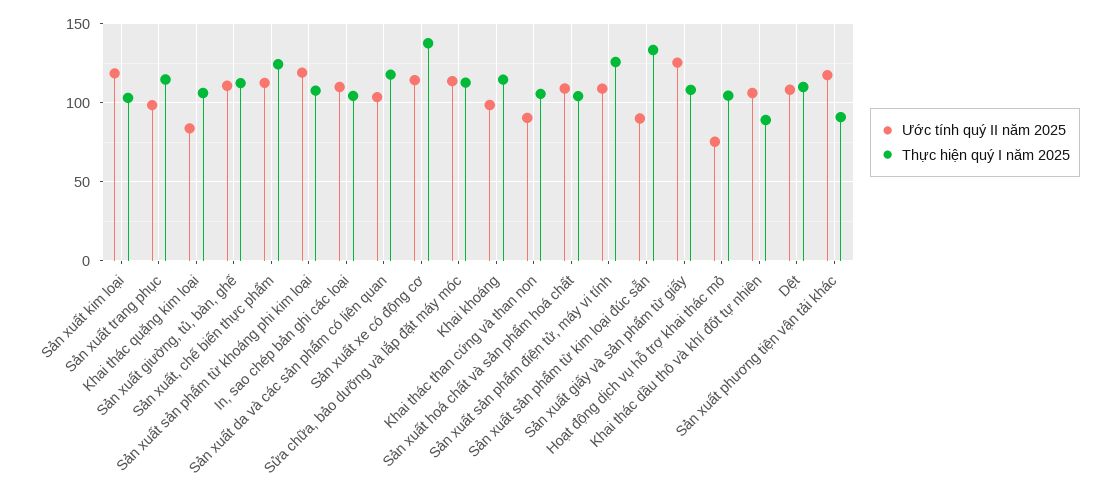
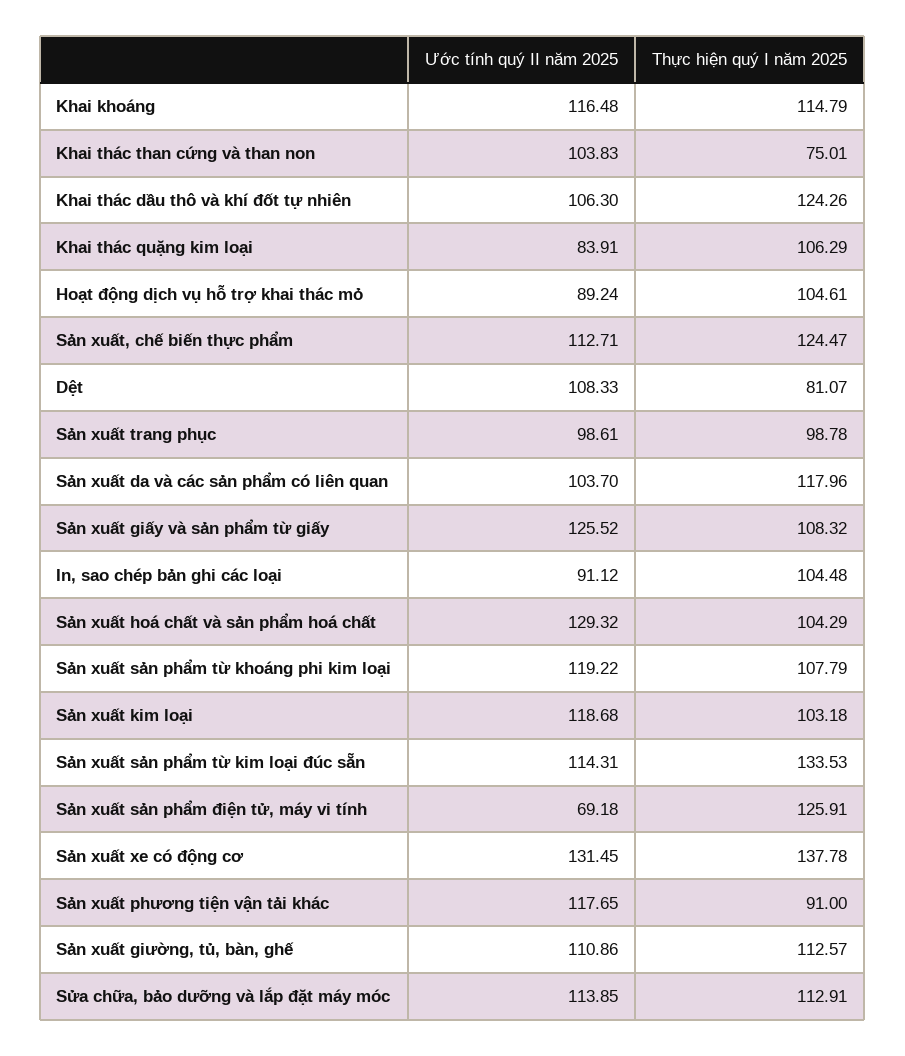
Thực hiện quý I năm 2025, Sản xuất trang phục: 115 -> 98.78
Ước tính quý II năm 2025, In, sao chép bản ghi các loại: 110 -> 91.12
Ước tính quý II năm 2025, Sản xuất xe có động cơ: 115 -> 131.45
Ước tính quý II năm 2025, Khai khoáng: 100 -> 116.48
Ước tính quý II năm 2025, Khai thác than cứng và than non: 90 -> 103.83
Thực hiện quý I năm 2025, Khai thác than cứng và than non: 105 -> 75.01
Ước tính quý II năm 2025, Sản xuất hoá chất và sản phẩm hoá chất: 110 -> 129.32
Ước tính quý II năm 2025, Sản xuất sản phẩm điện tử, máy vi tính: 110 -> 69.18
Ước tính quý II năm 2025, Sản xuất sản phẩm từ kim loại đúc sẵn: 90 -> 114.31
Ước tính quý II năm 2025, Hoạt động dịch vụ hỗ trợ khai thác mỏ: 75 -> 89.24
Thực hiện quý I năm 2025, Khai thác dầu thô và khí đốt tự nhiên: 90 -> 124.26
Thực hiện quý I năm 2025, Dệt: 110 -> 81.07

